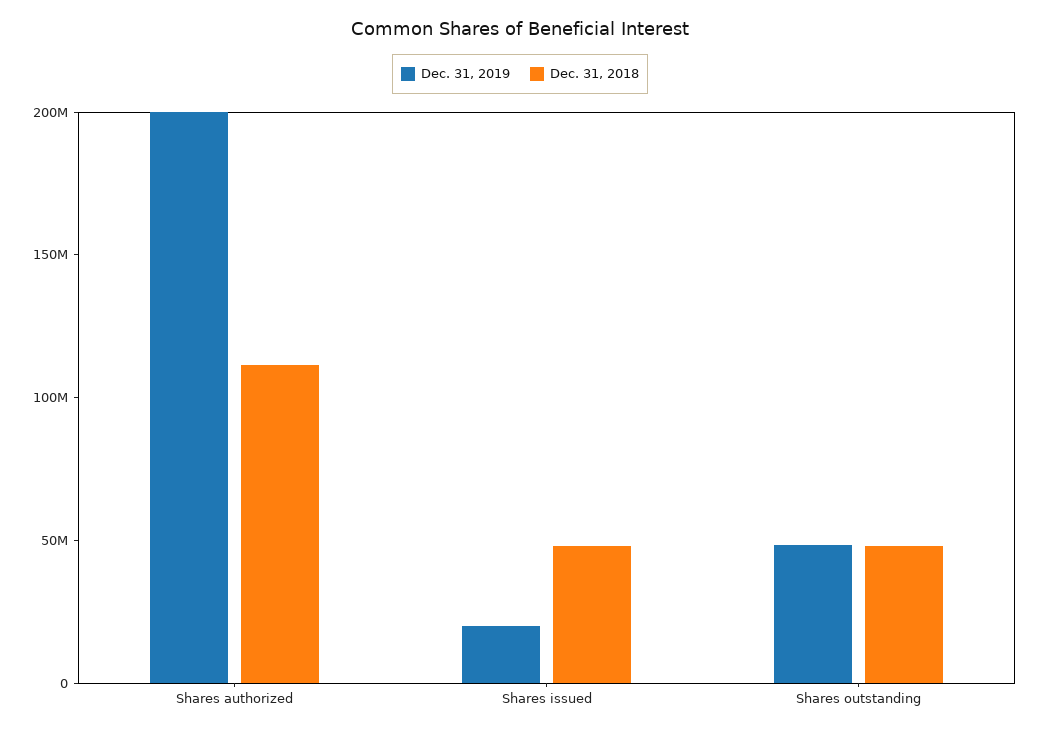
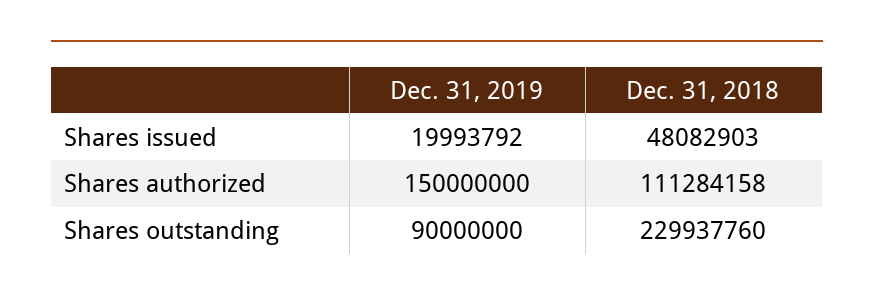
Dec. 31, 2019, Shares authorized: 200000000 -> 150000000
Dec. 31, 2019, Shares outstanding: 50000000 -> 90000000
Dec. 31, 2018, Shares outstanding: 50000000 -> 229937760

